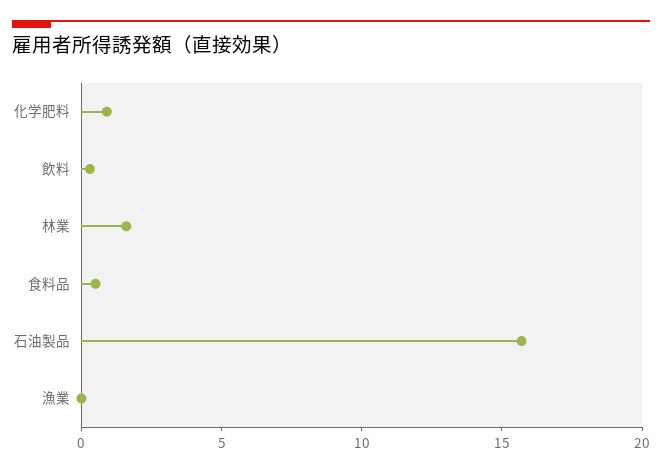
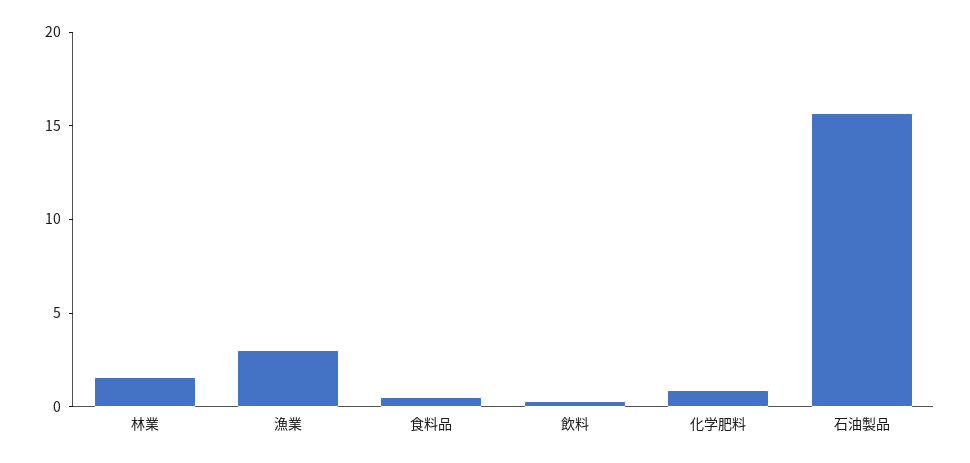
漁業: 0 -> 3

